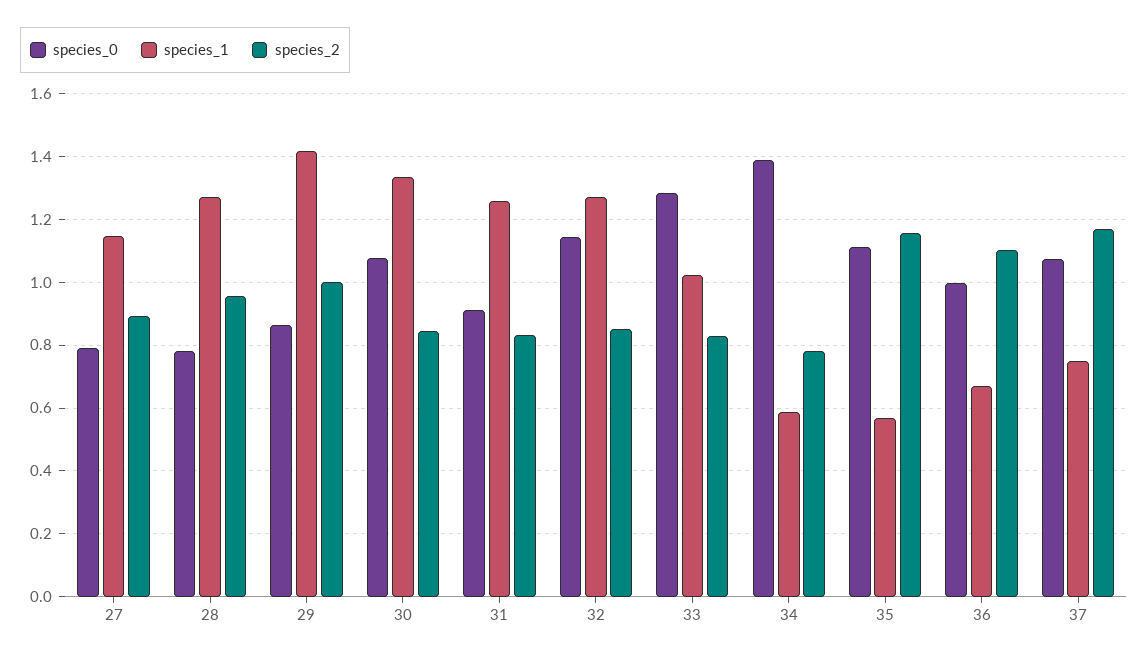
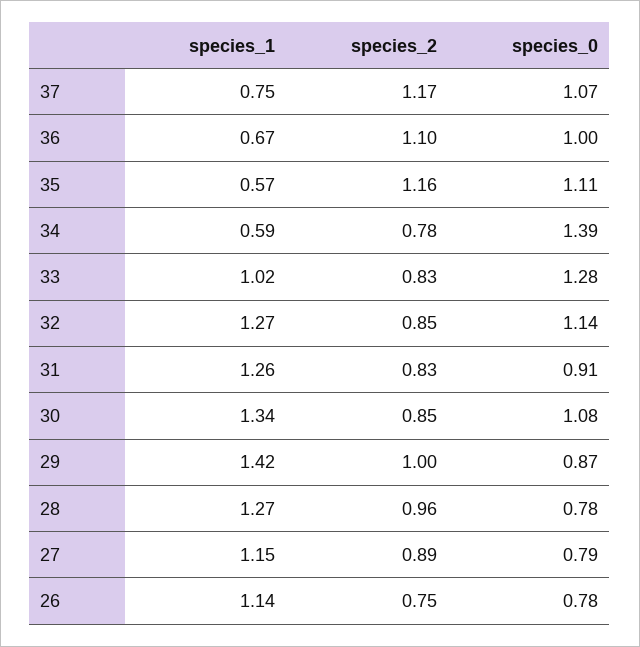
species_1, 26: none -> 1.14
species_2, 26: none -> 0.75
species_0, 26: none -> 0.78

